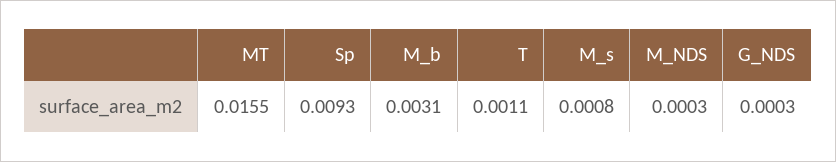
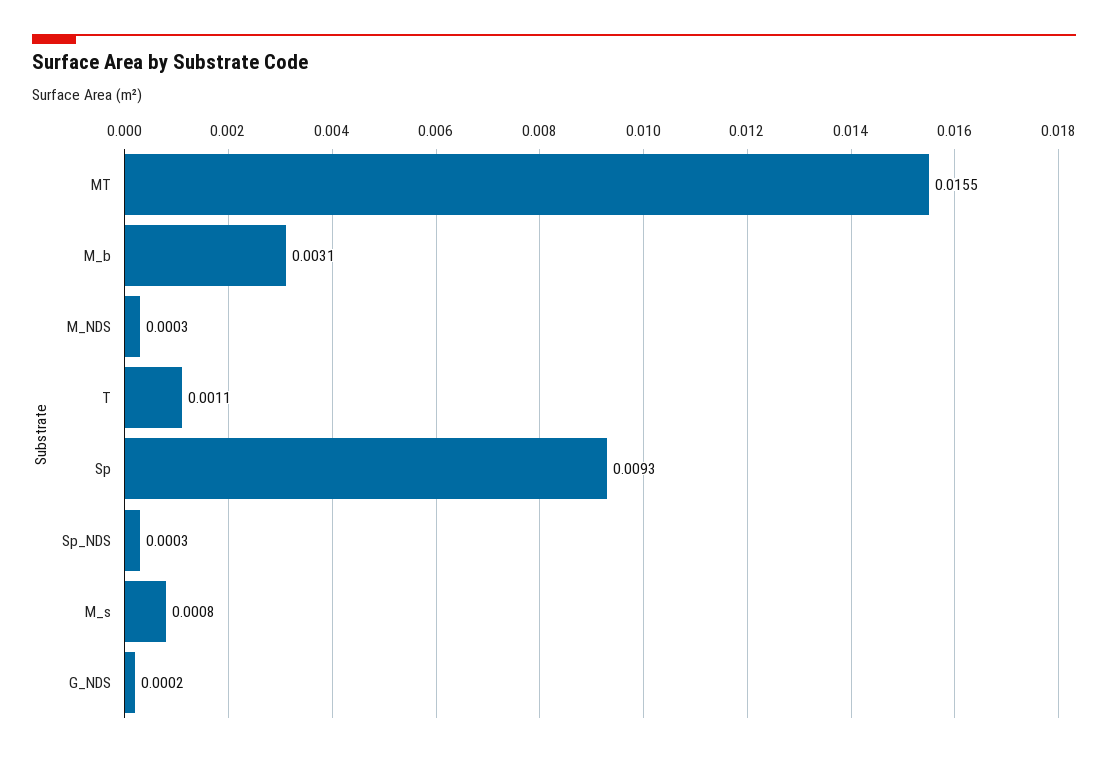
G_NDS: 0.0003 -> 0.0002
Sp_NDS: none -> 0.0003

